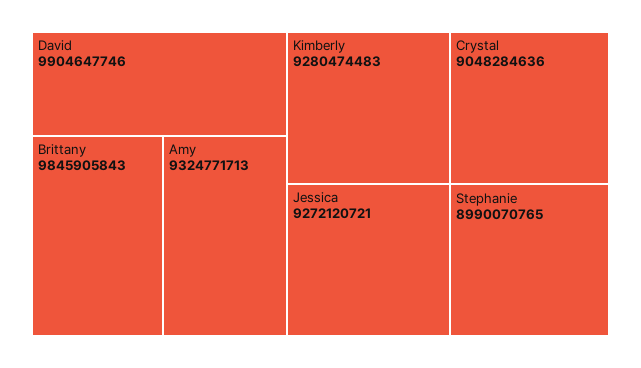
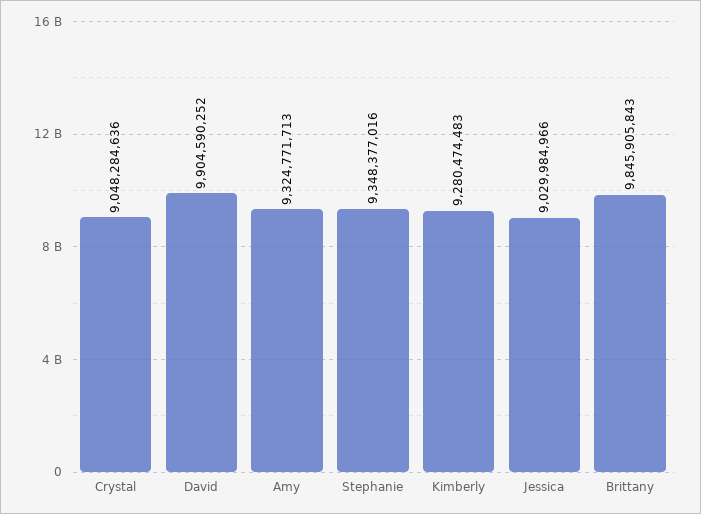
David: 9904647746 -> 9904590252
Jessica: 9272120721 -> 9029984966
Stephanie: 8990070765 -> 9348377016

